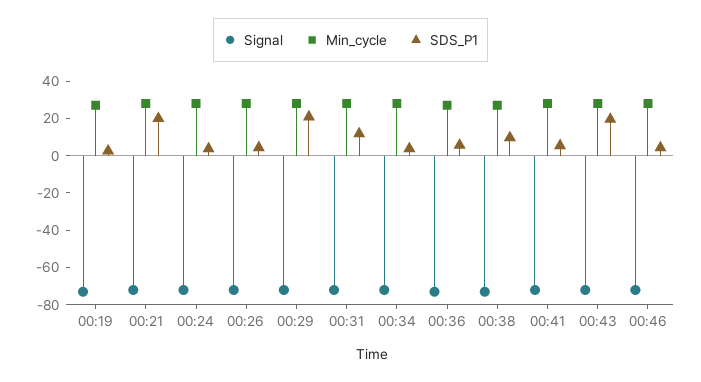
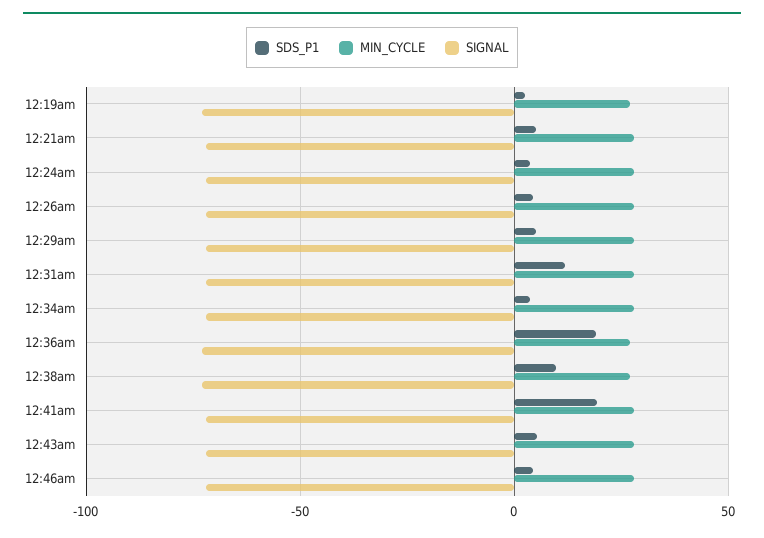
SDS_P1, 00:21: 20 -> 5
SDS_P1, 00:29: 20 -> 5
SDS_P1, 00:36: 5 -> 20
SDS_P1, 00:41: 5 -> 20
SDS_P1, 00:43: 20 -> 5

